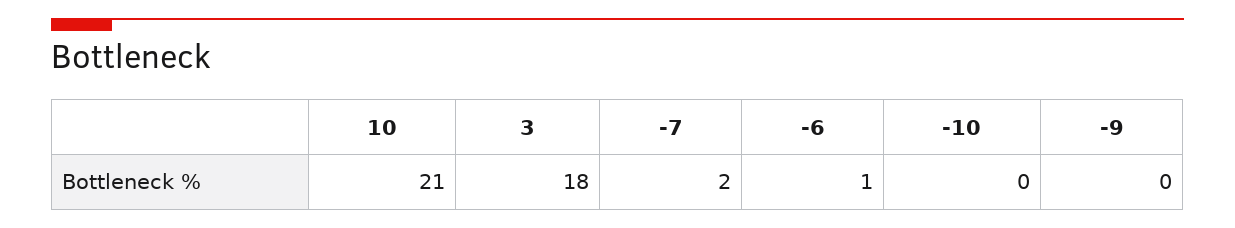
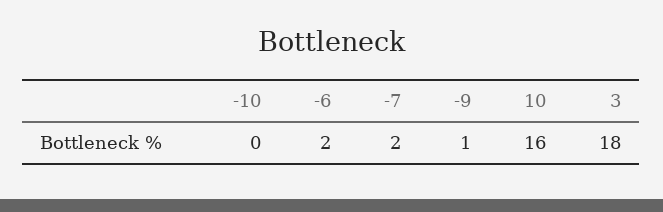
10: 21 -> 16
-6: 1 -> 2
-9: 0 -> 1

